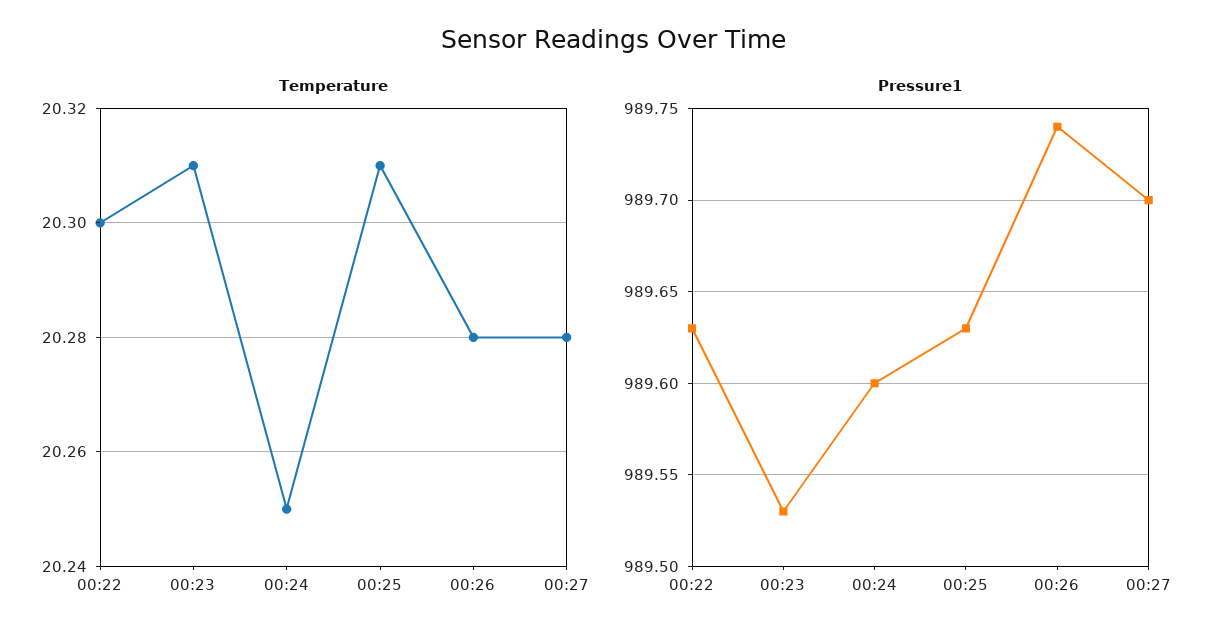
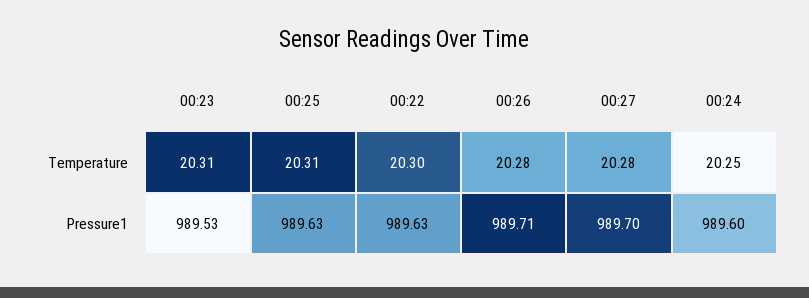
Pressure1, 00:26: 989.74 -> 989.71

